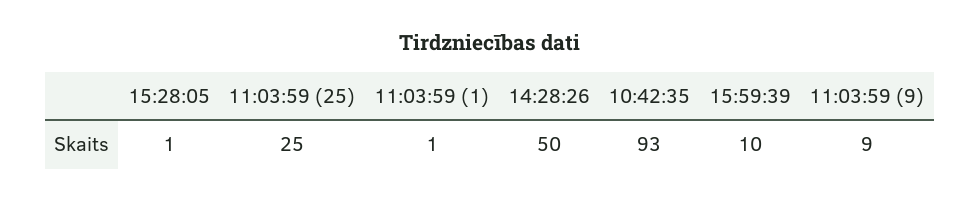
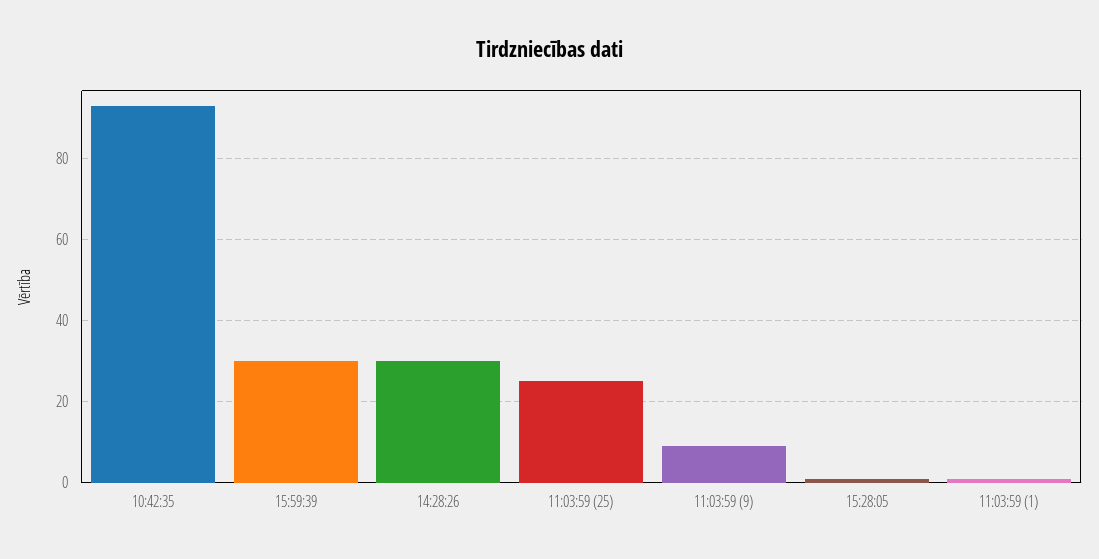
14:28:26: 50 -> 30
15:59:39: 10 -> 30

